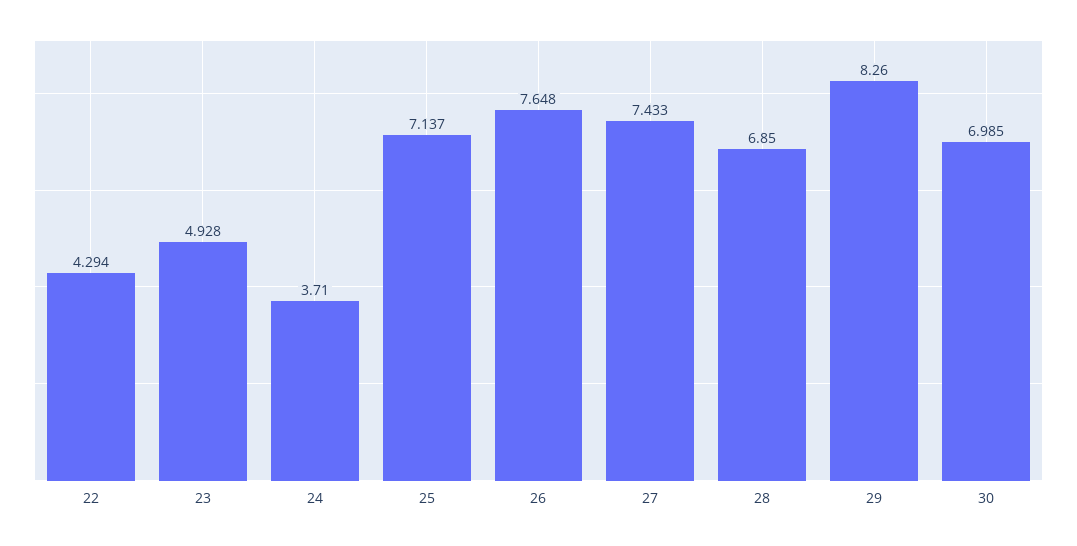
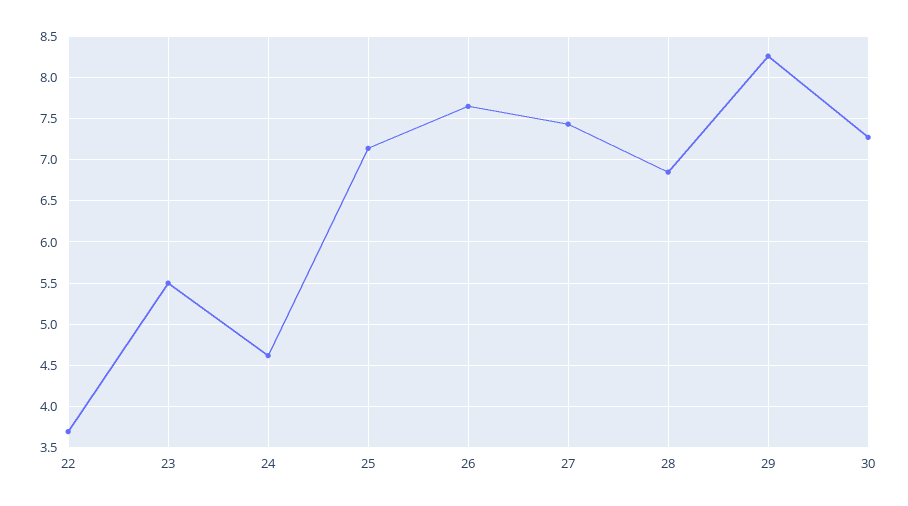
22: 4.294 -> 3.7
23: 4.928 -> 5.5
24: 3.71 -> 4.6
30: 6.985 -> 7.3

